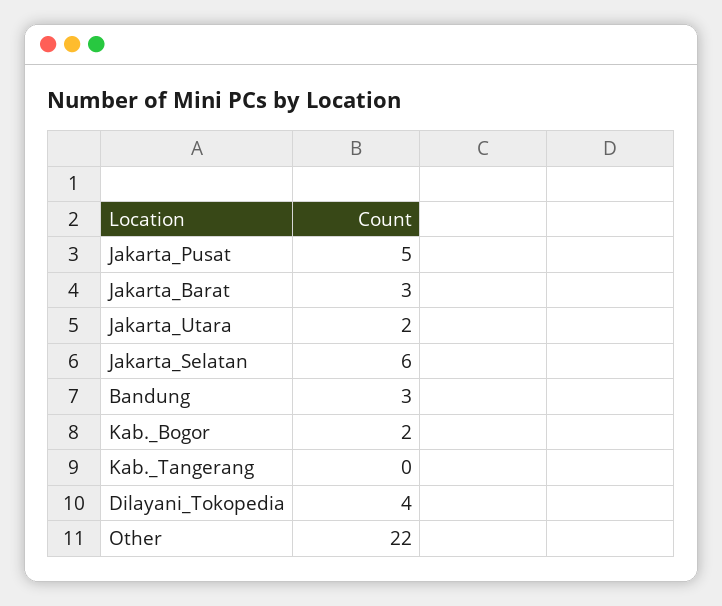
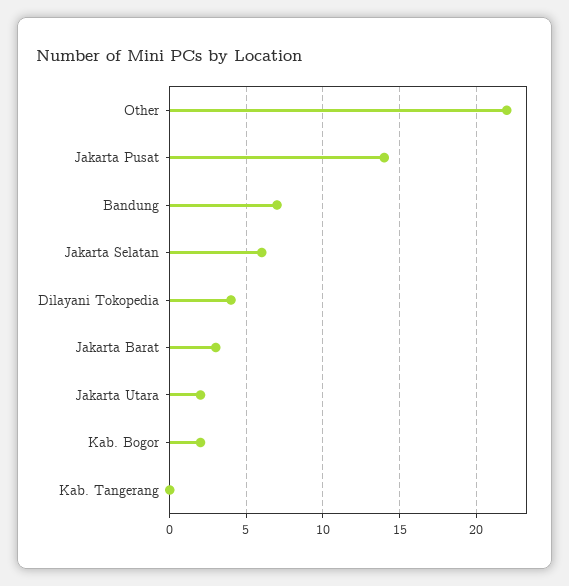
Jakarta_Pusat: 5 -> 14
Bandung: 3 -> 7

